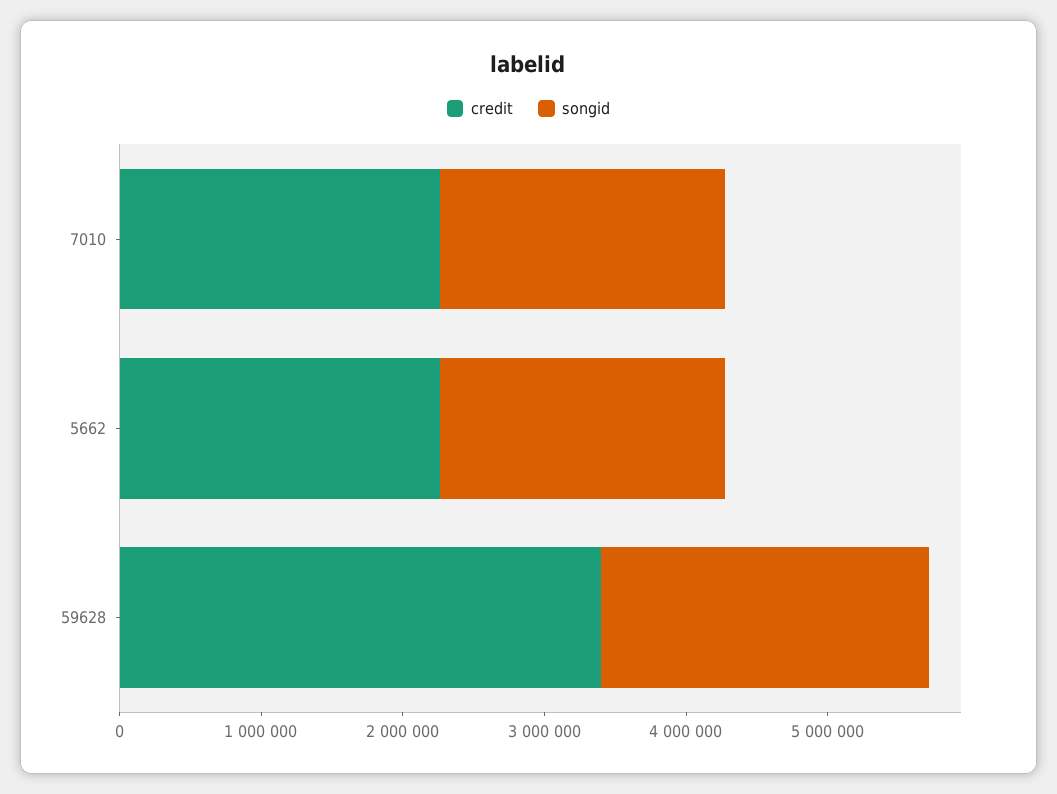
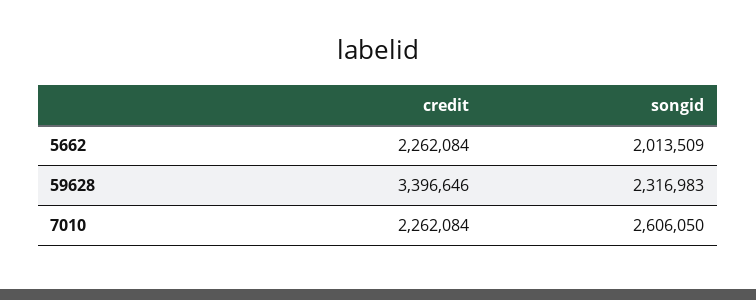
songid, 7010: 2000000 -> 2606050

